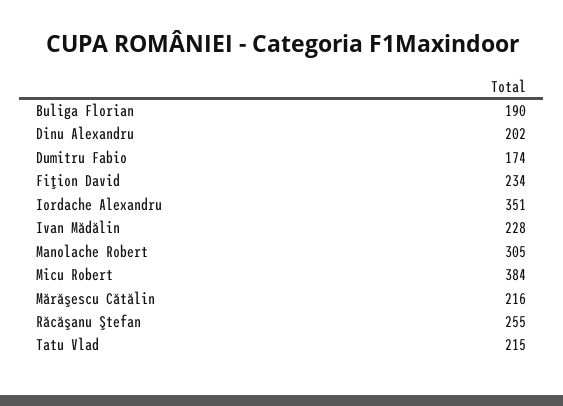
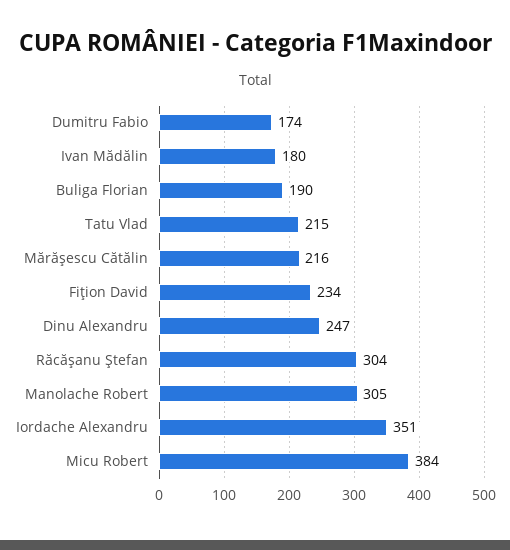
Dinu Alexandru: 202 -> 247
Ivan Mădălin: 228 -> 180
Răcăşanu Ştefan: 255 -> 304

